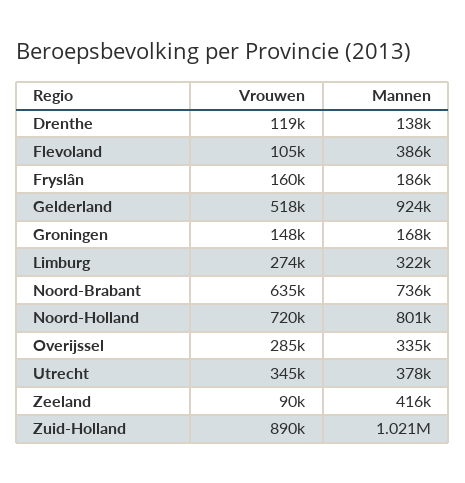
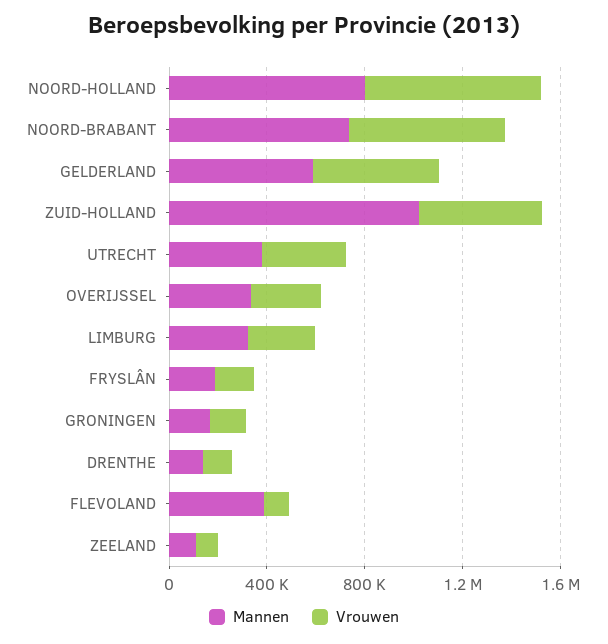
Mannen, Gelderland: 924000 -> 600000
Mannen, Zeeland: 416000 -> 100000
Vrouwen, Zuid-Holland: 890000 -> 500000

